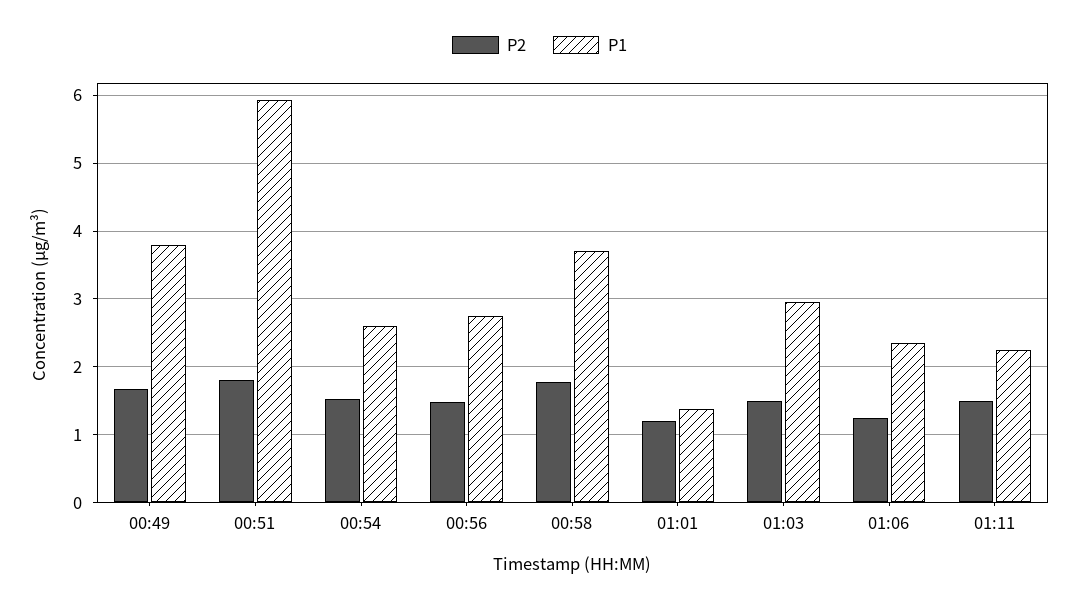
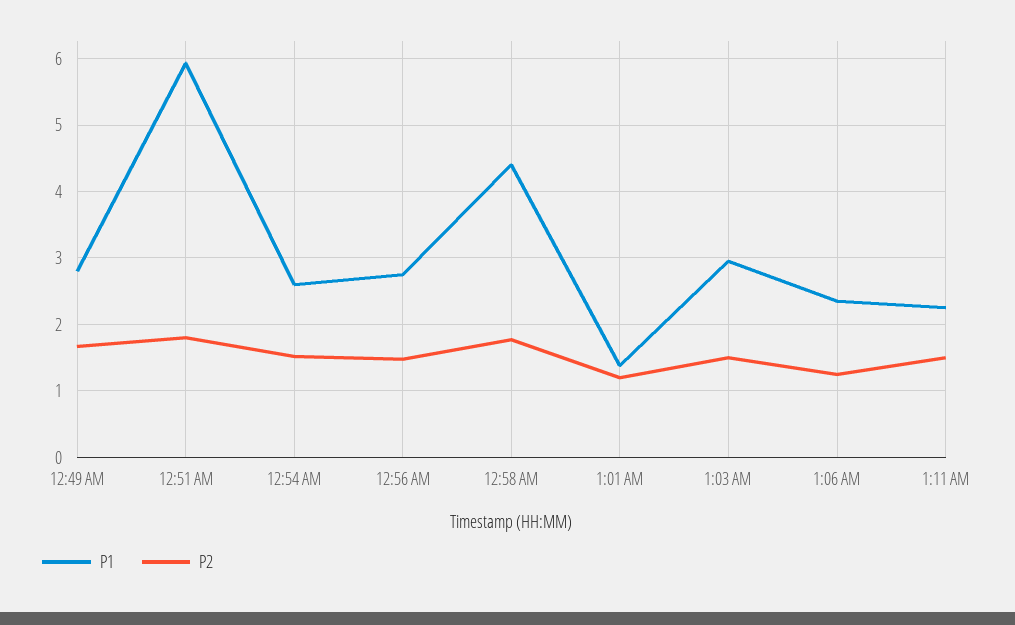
P1, 00:49: 3.8 -> 2.8
P1, 00:58: 3.7 -> 4.4

